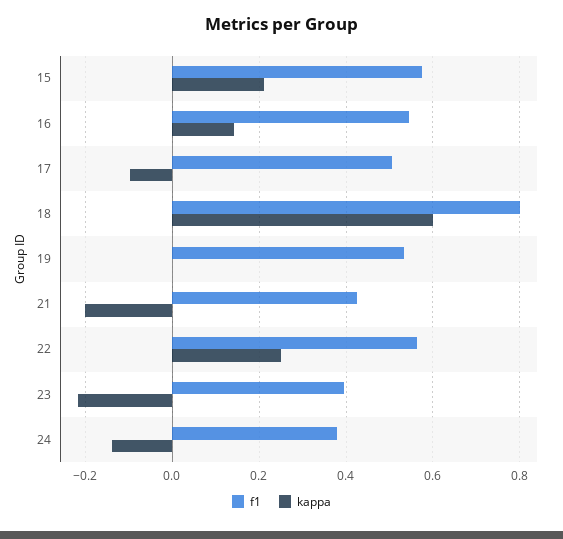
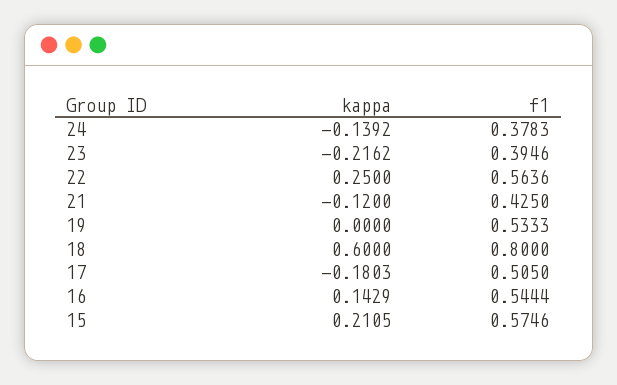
kappa, 17: -0.1 -> -0.1803
kappa, 21: -0.2 -> -0.12

